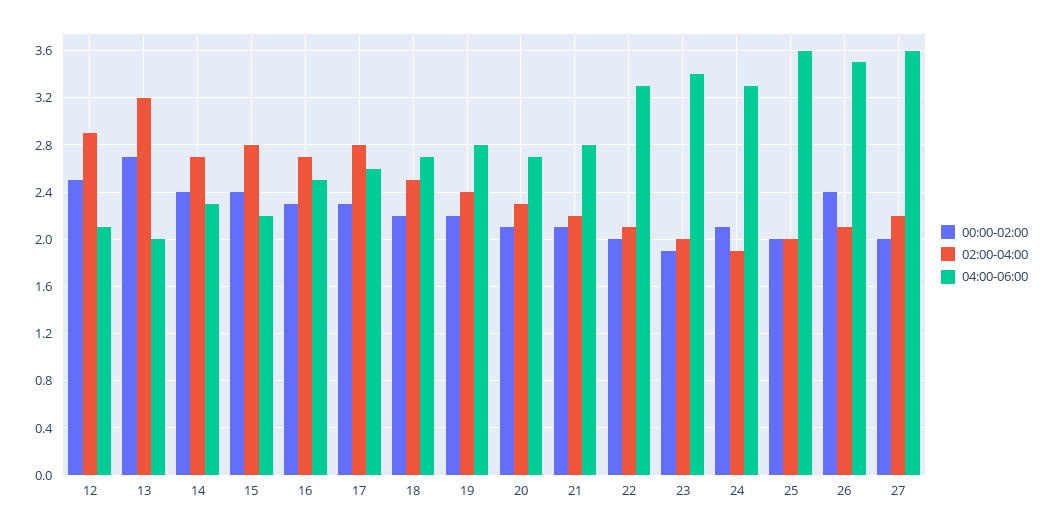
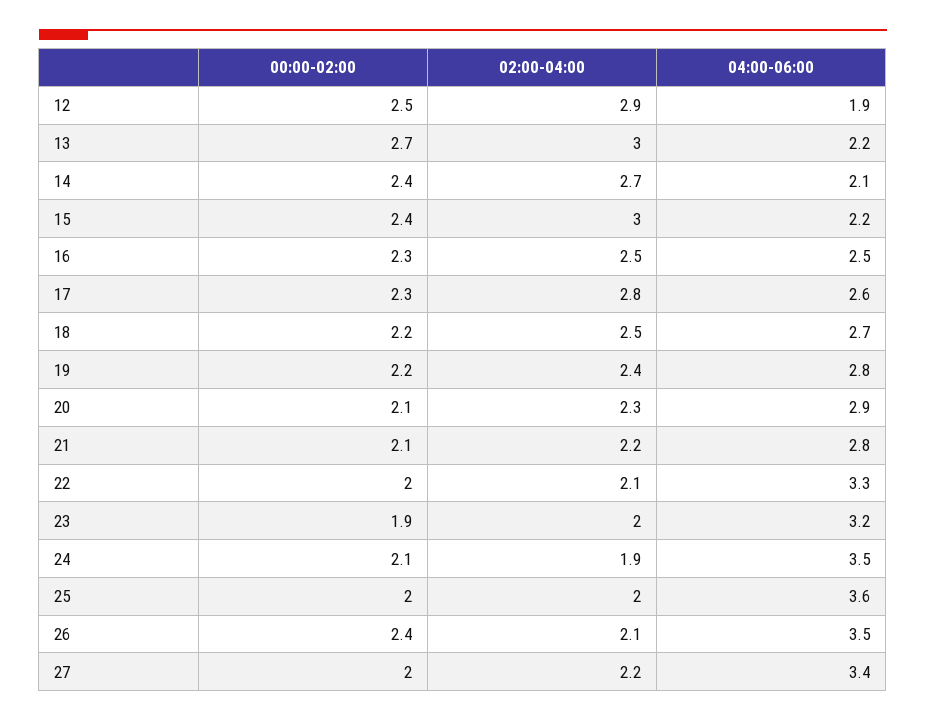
04:00-06:00, 12: 2.1 -> 1.9
02:00-04:00, 13: 3.2 -> 3
04:00-06:00, 13: 2 -> 2.2
04:00-06:00, 14: 2.3 -> 2.1
02:00-04:00, 15: 2.8 -> 3
02:00-04:00, 16: 2.7 -> 2.5
04:00-06:00, 20: 2.7 -> 2.9
04:00-06:00, 23: 3.4 -> 3.2
04:00-06:00, 24: 3.3 -> 3.5
04:00-06:00, 27: 3.6 -> 3.4

